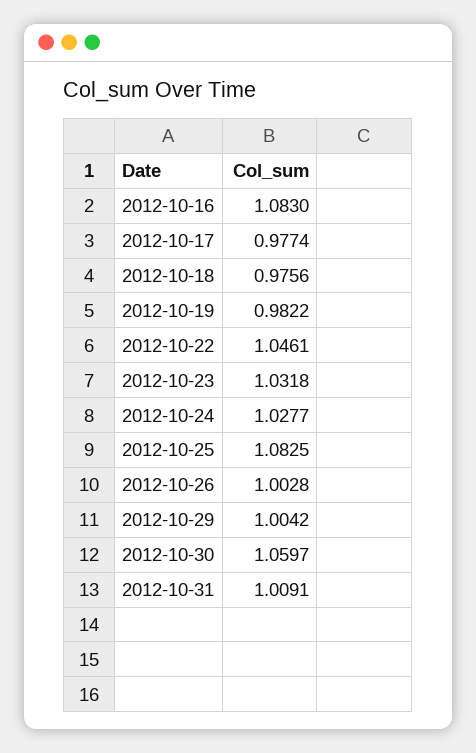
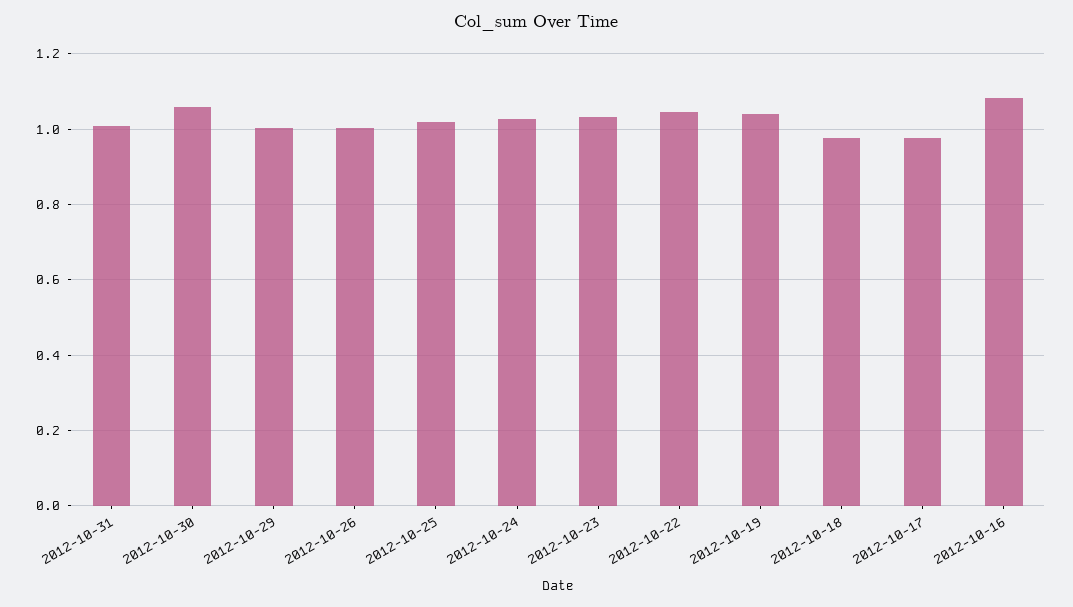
2012-10-19: 0.9822 -> 1.04
2012-10-25: 1.0825 -> 1.02

